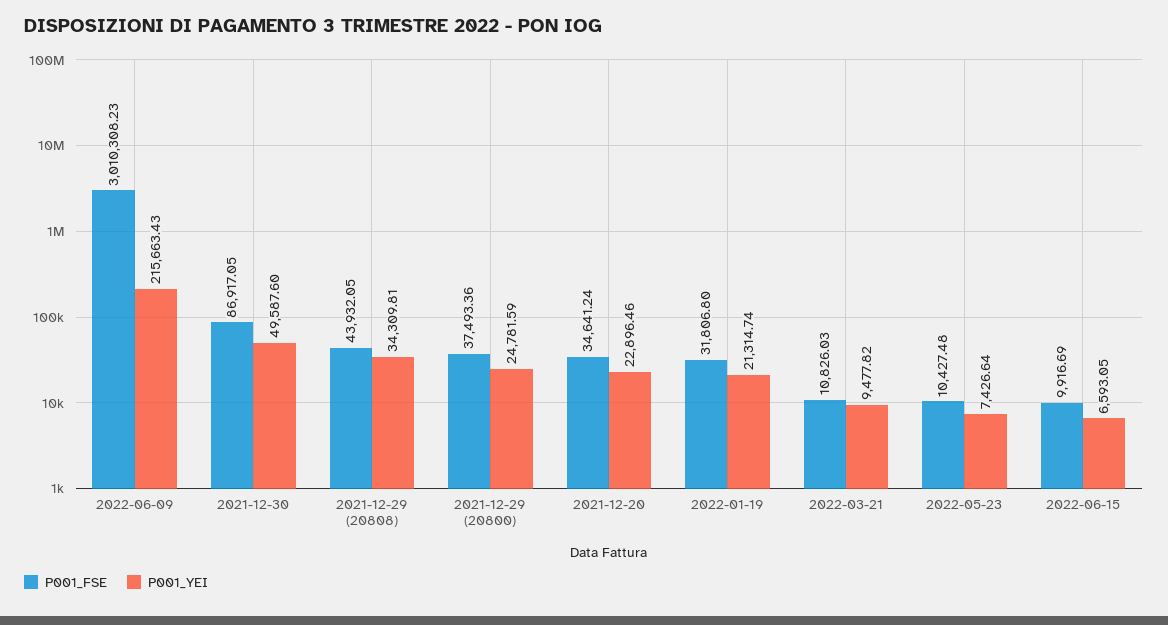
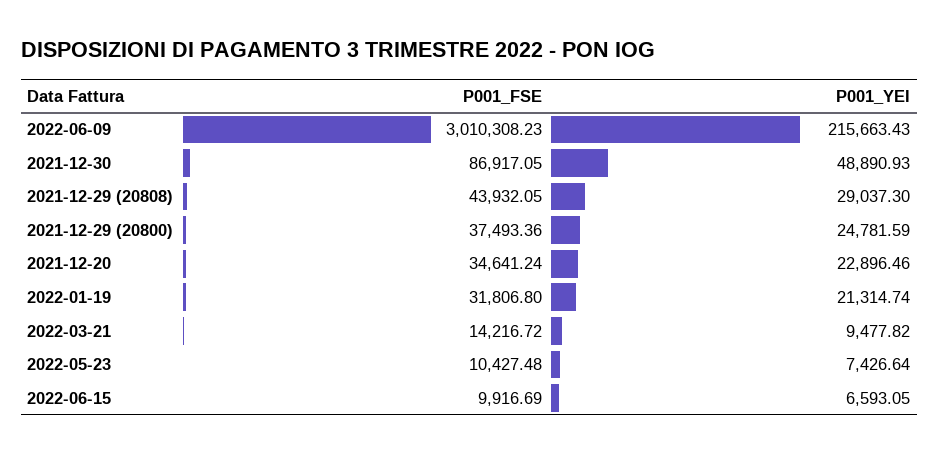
P001_YEI, 2021-12-30: 49587.6 -> 48890.93
P001_YEI, 2021-12-29 (20808): 34309.81 -> 29037.3
P001_FSE, 2022-03-21: 10826.03 -> 14216.72

